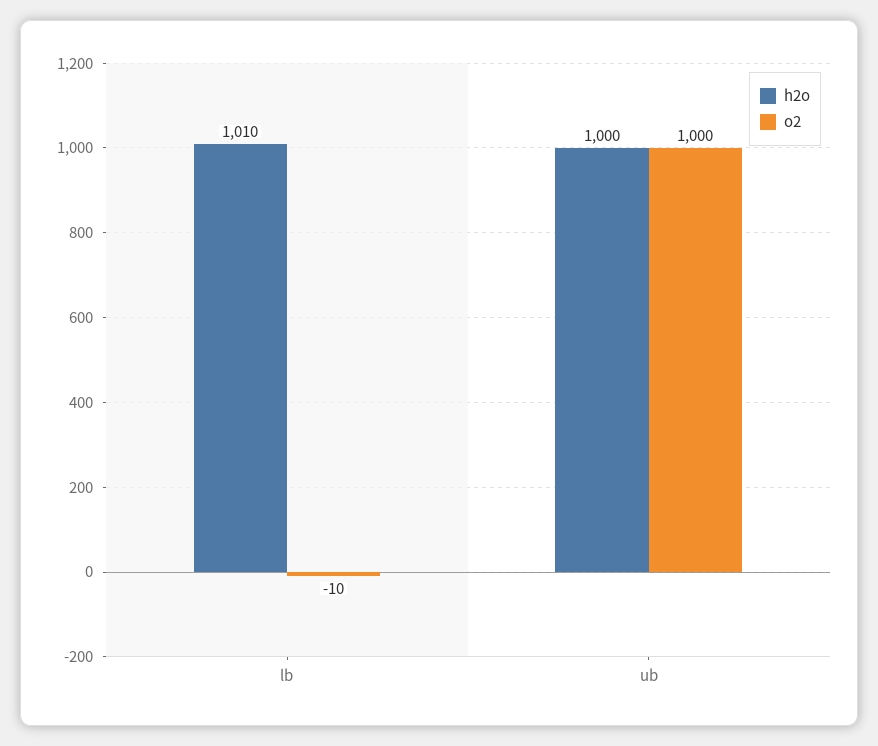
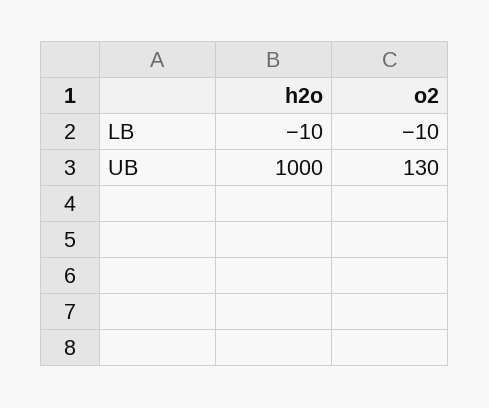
h2o, lb: 1010 -> -10
o2, ub: 1000 -> 130

